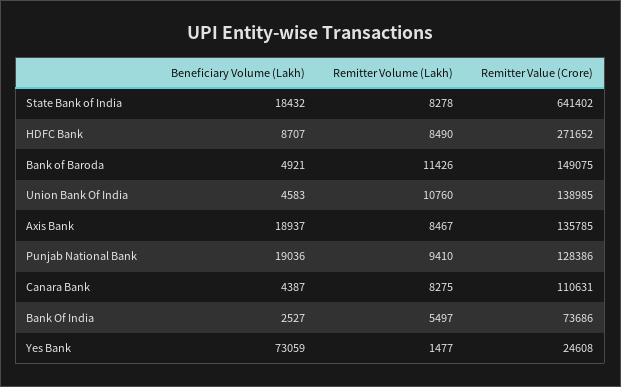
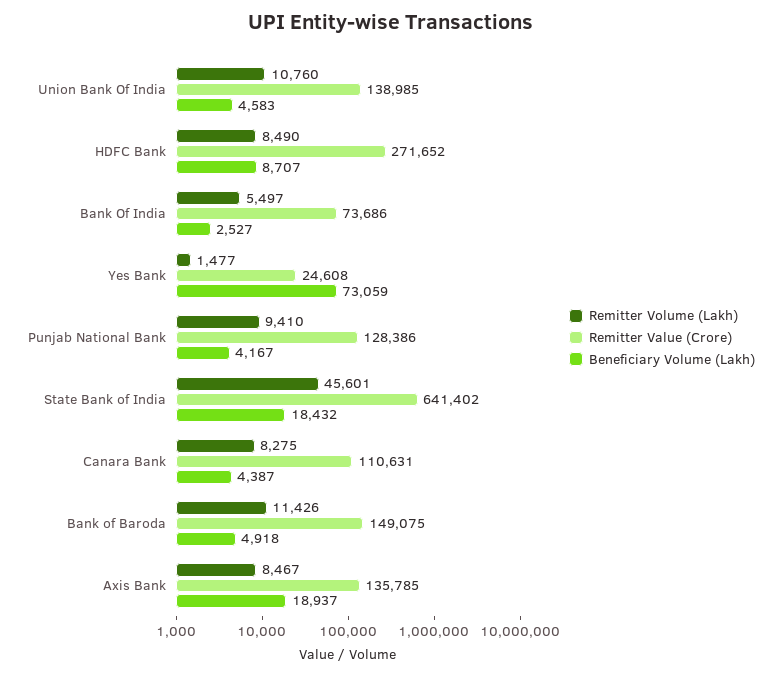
Remitter Volume (Lakh), State Bank of India: 8278 -> 45601
Beneficiary Volume (Lakh), Bank of Baroda: 4921 -> 4918
Beneficiary Volume (Lakh), Punjab National Bank: 19036 -> 4167

